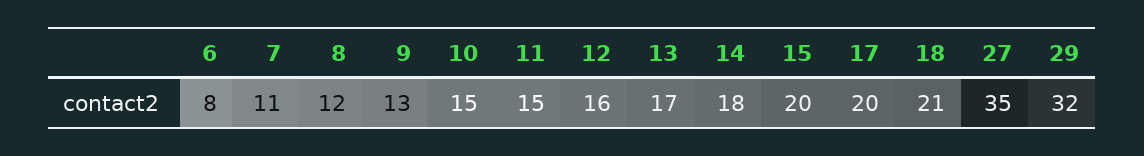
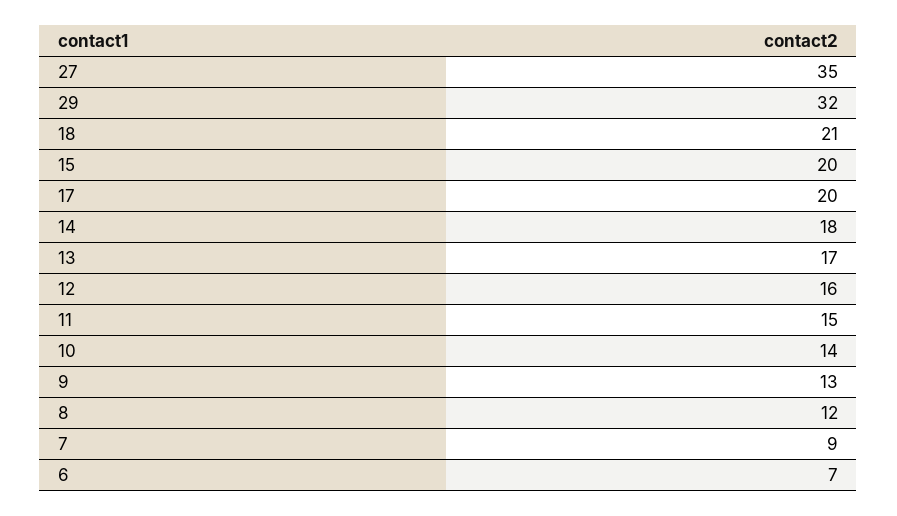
6: 8 -> 7
7: 11 -> 9
10: 15 -> 14

